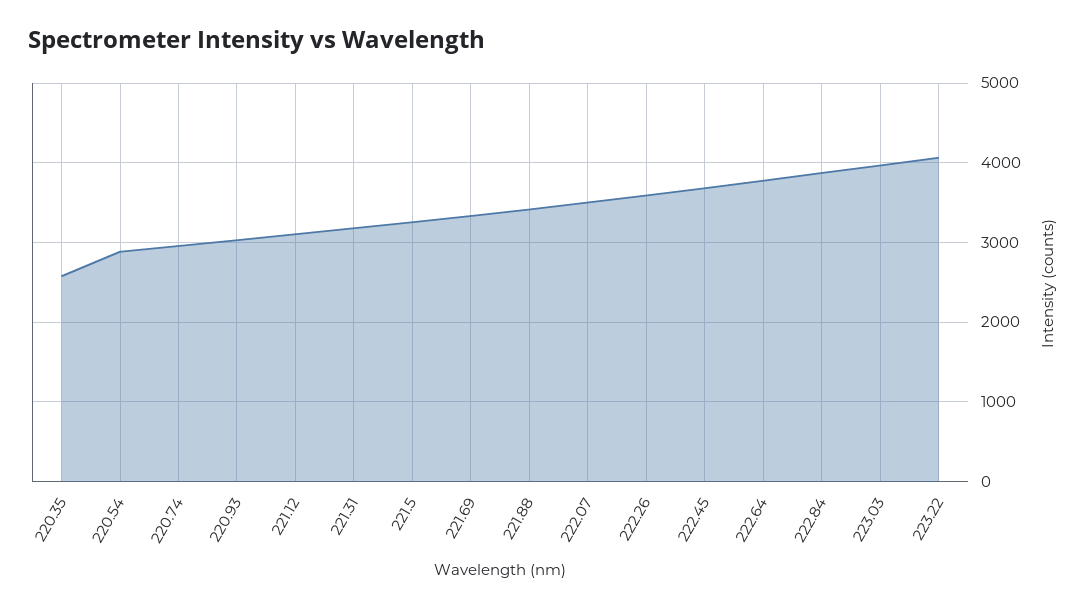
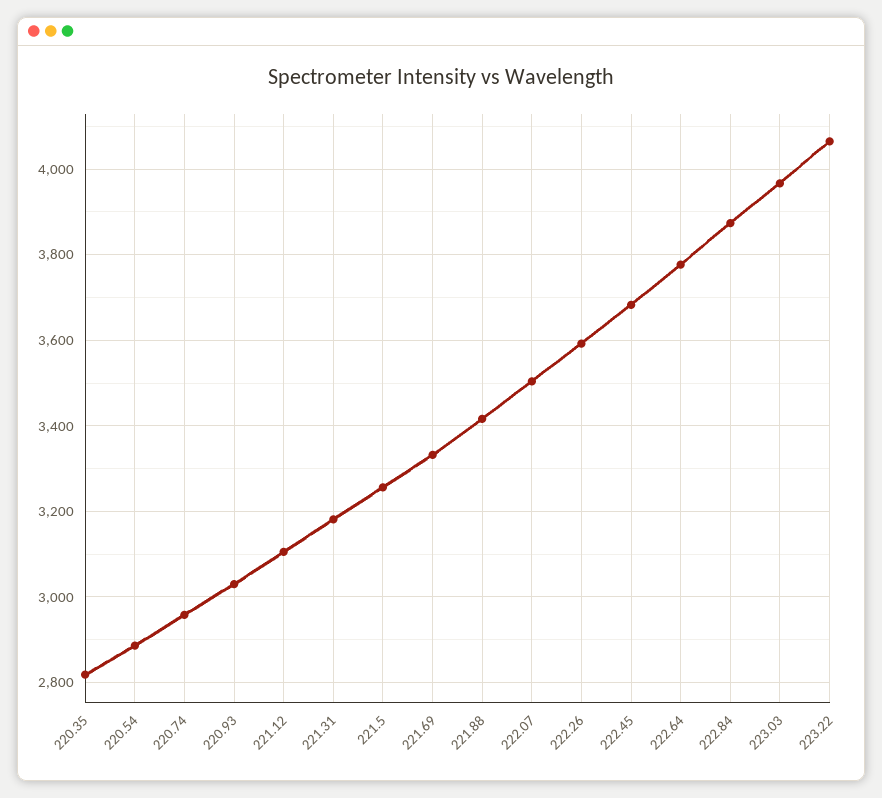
220.35: 2600 -> 2820

